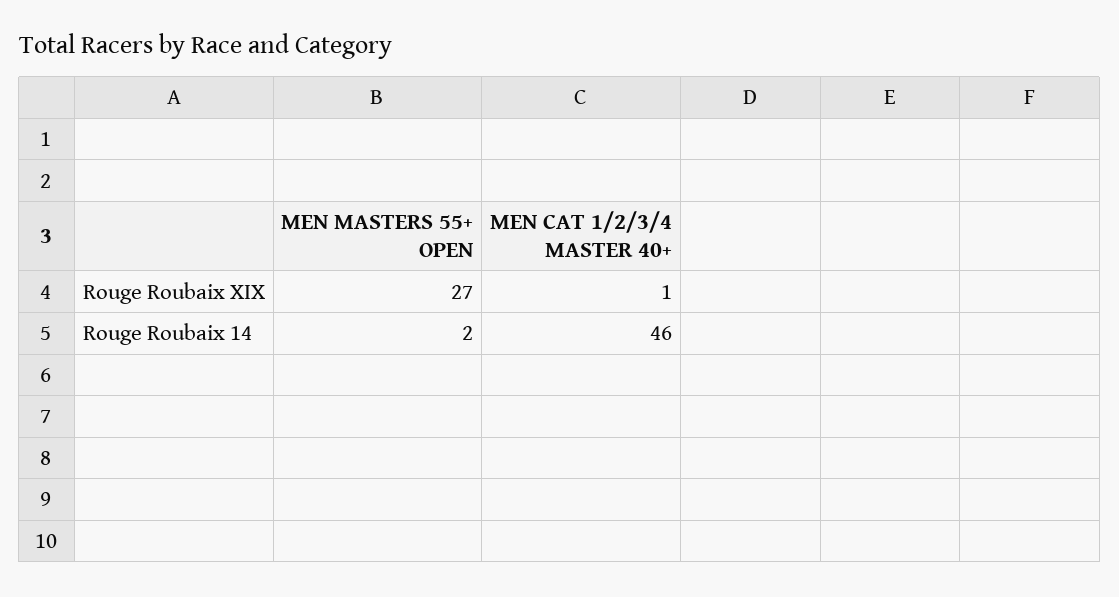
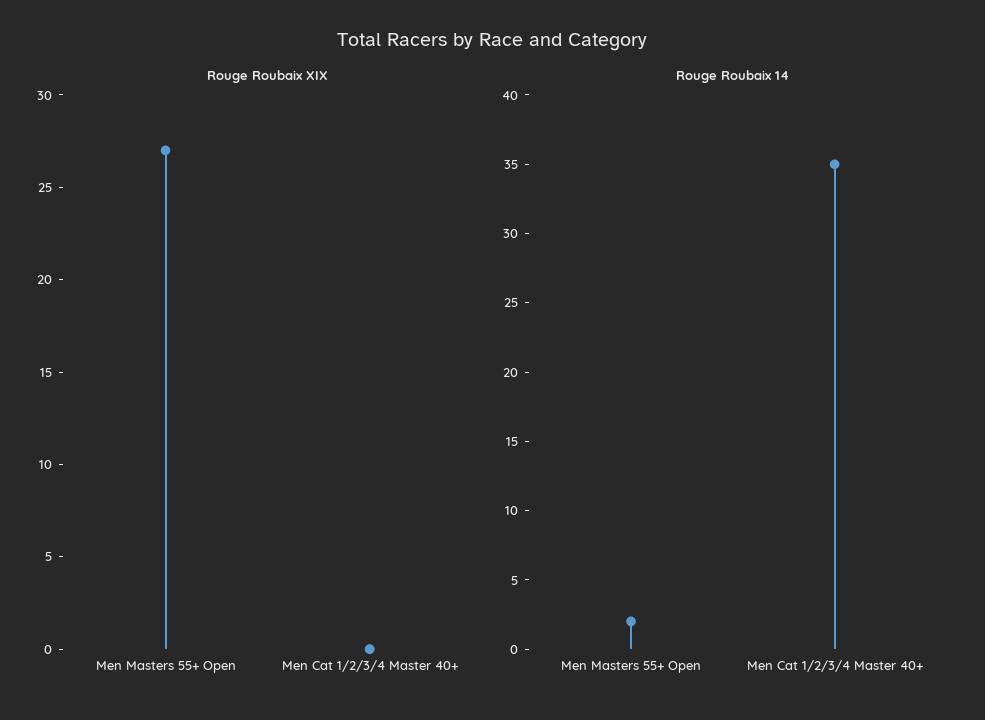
Rouge Roubaix XIX, MEN CAT 1/2/3/4 MASTER 40+: 1 -> 0
Rouge Roubaix 14, MEN CAT 1/2/3/4 MASTER 40+: 46 -> 35

